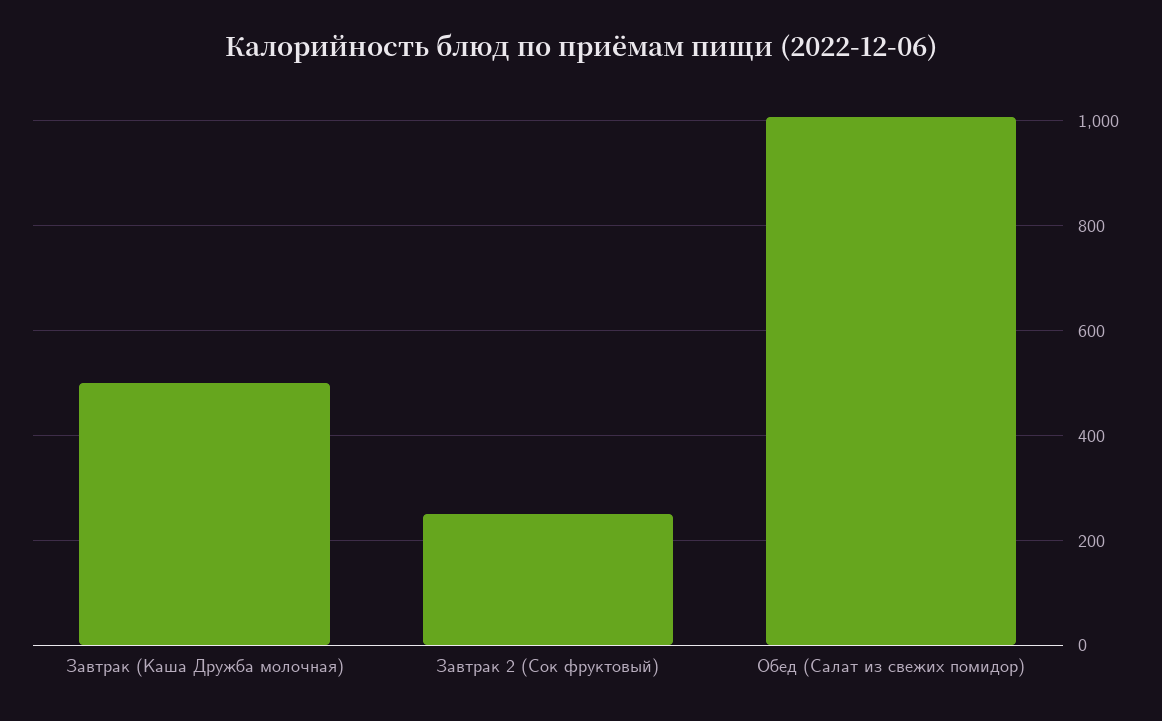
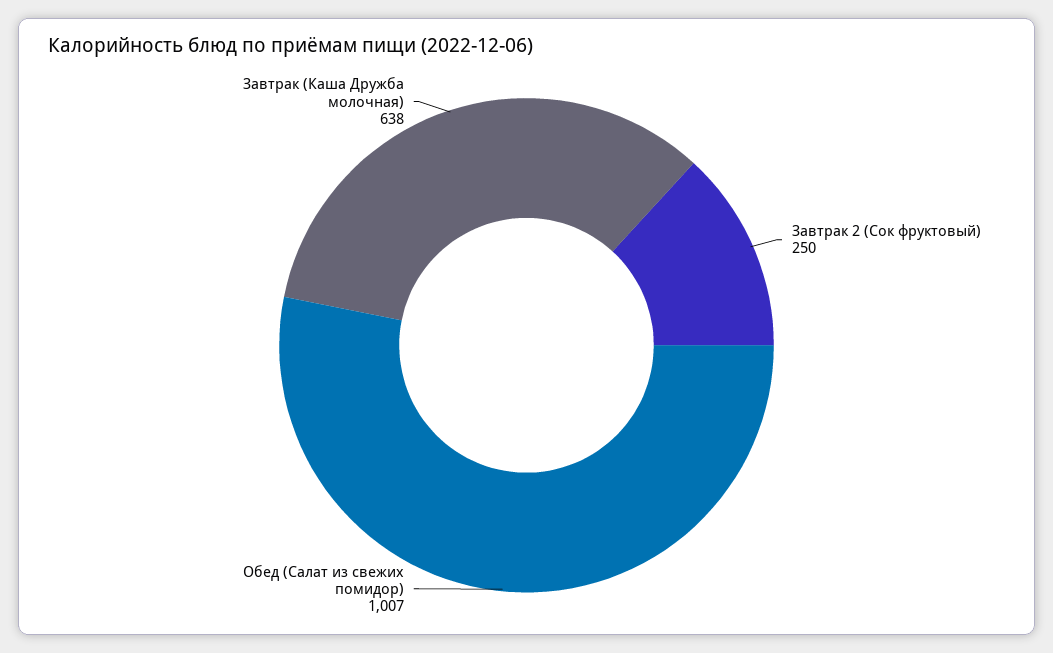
Завтрак (Каша Дружба молочная): 500 -> 638

